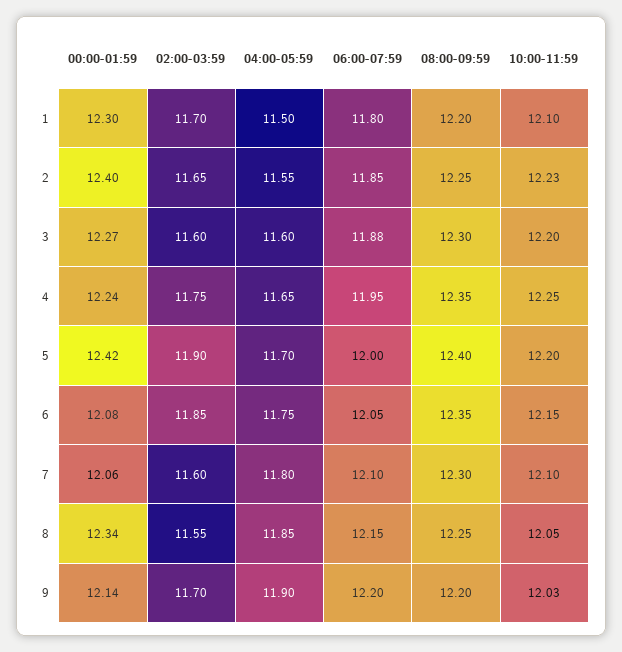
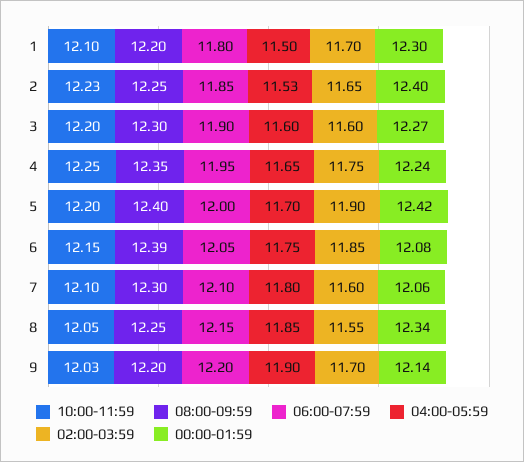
04:00-05:59, 2: 11.55 -> 11.53
06:00-07:59, 3: 11.88 -> 11.9
08:00-09:59, 6: 12.35 -> 12.39

